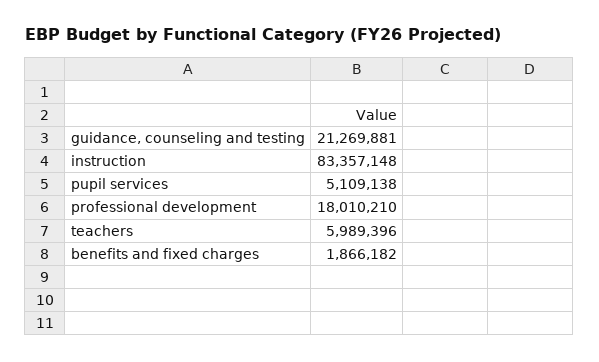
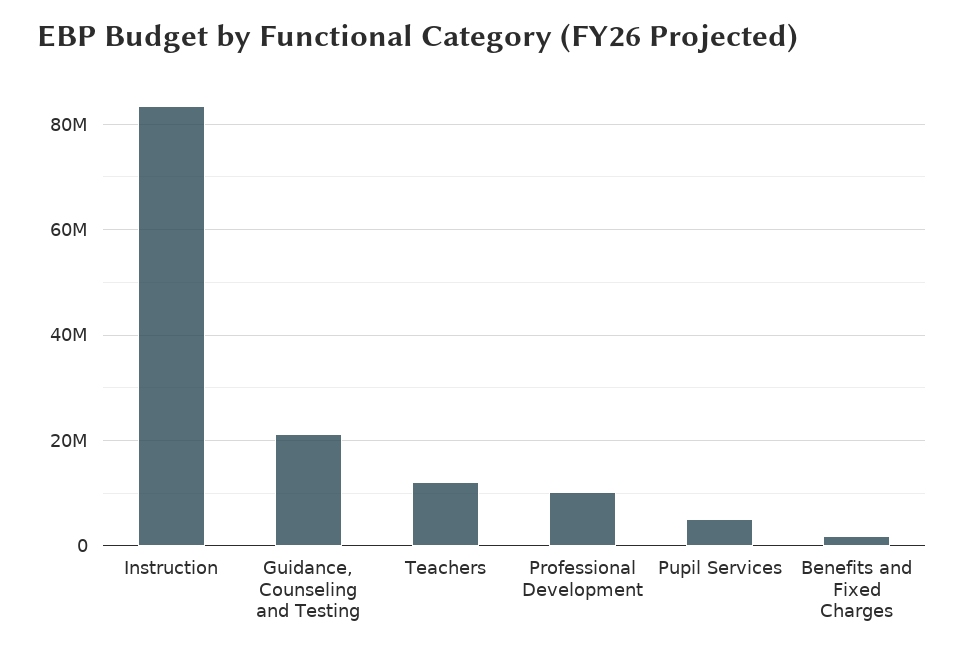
professional development: 18010210 -> 10000000
teachers: 5989396 -> 12000000

